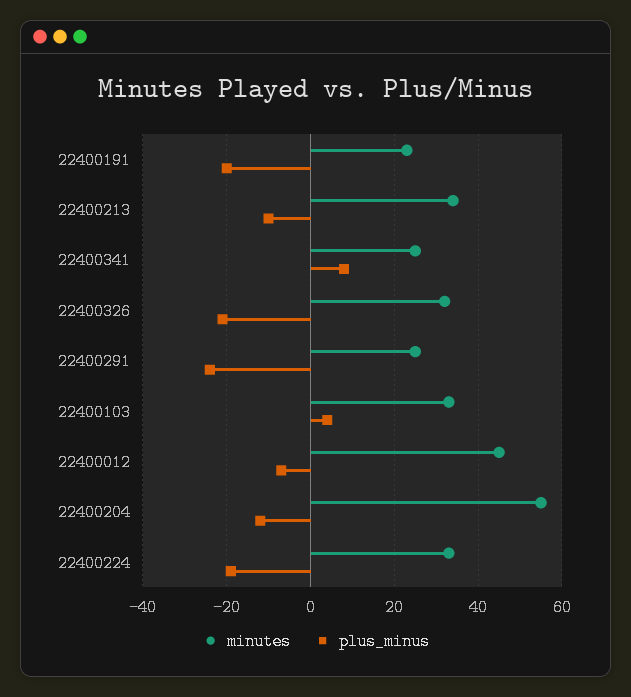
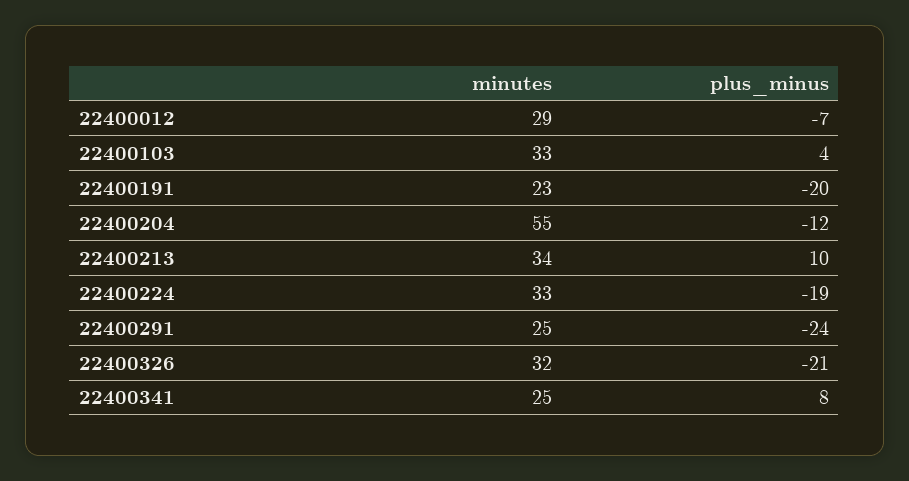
plus_minus, 22400213: -10 -> 10
minutes, 22400012: 45 -> 29

